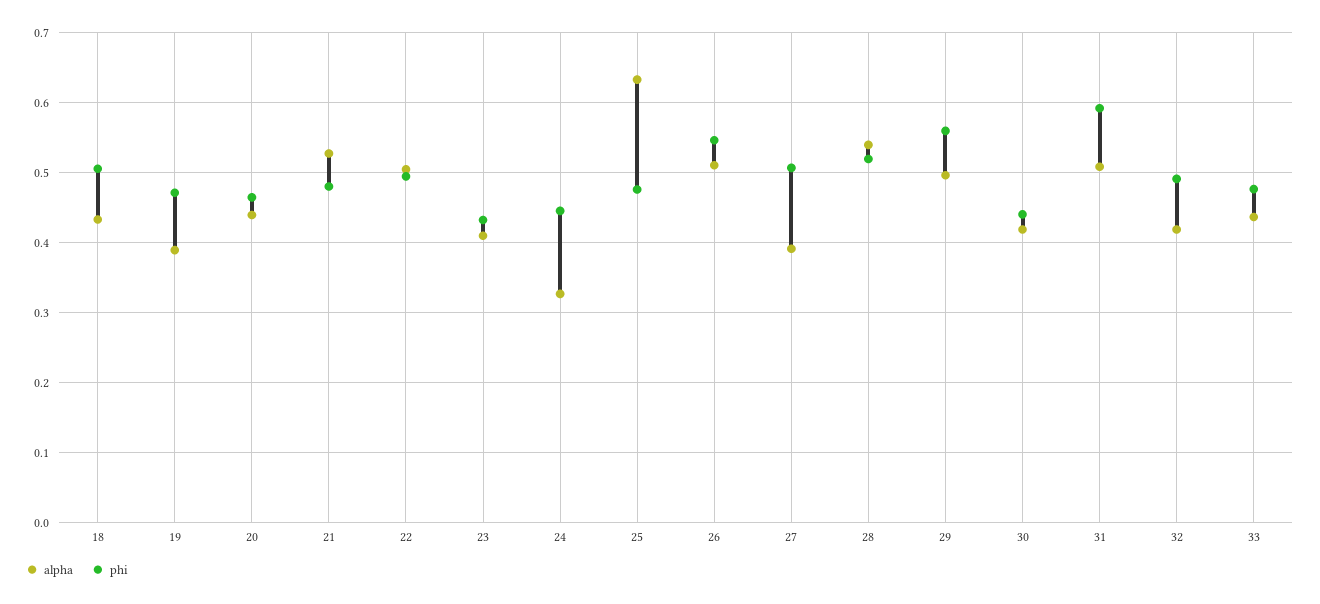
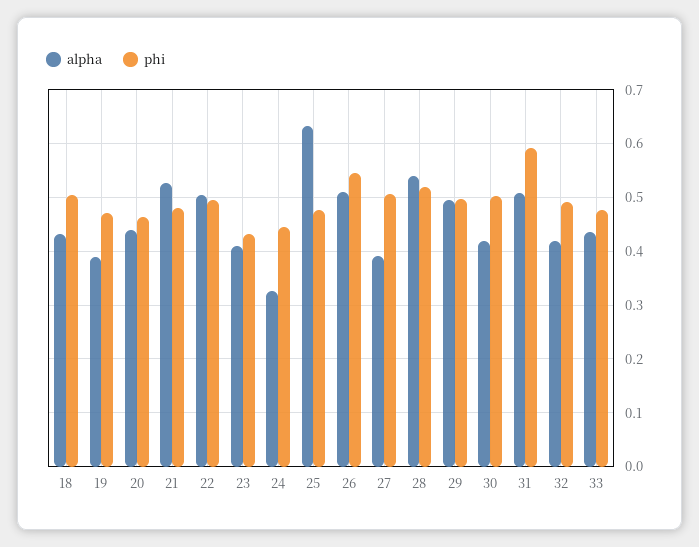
phi, 29: 0.56 -> 0.5
phi, 30: 0.44 -> 0.5

